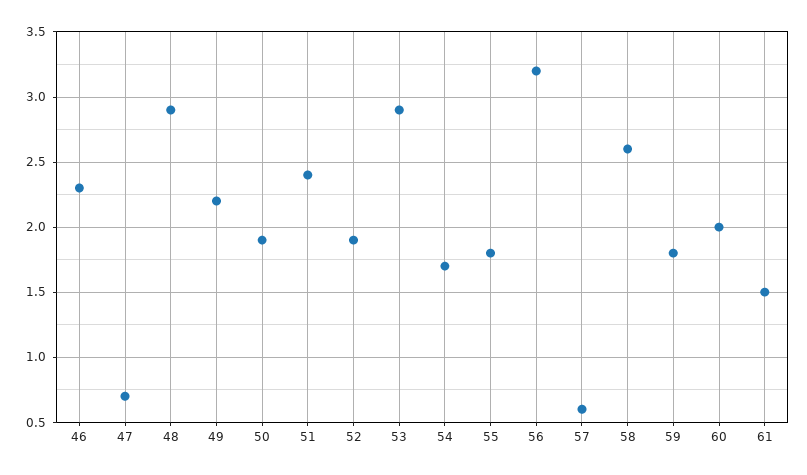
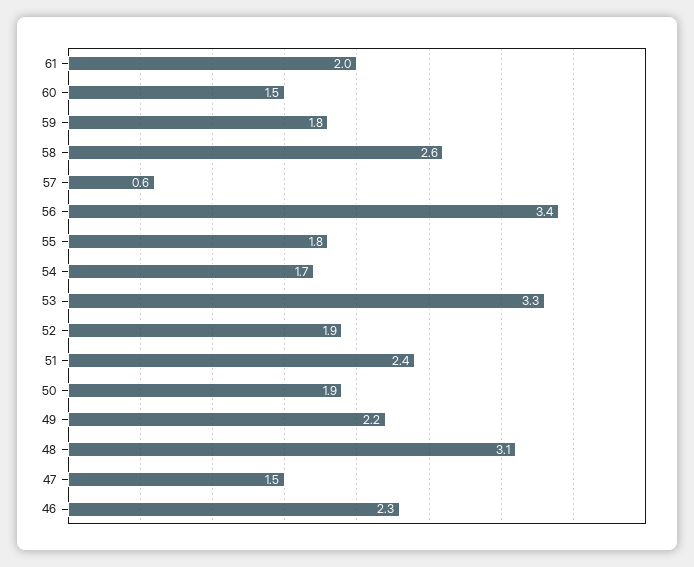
47: 0.7 -> 1.5
48: 2.9 -> 3.1
53: 2.9 -> 3.3
56: 3.2 -> 3.4
60: 2 -> 1.5
61: 1.5 -> 2

